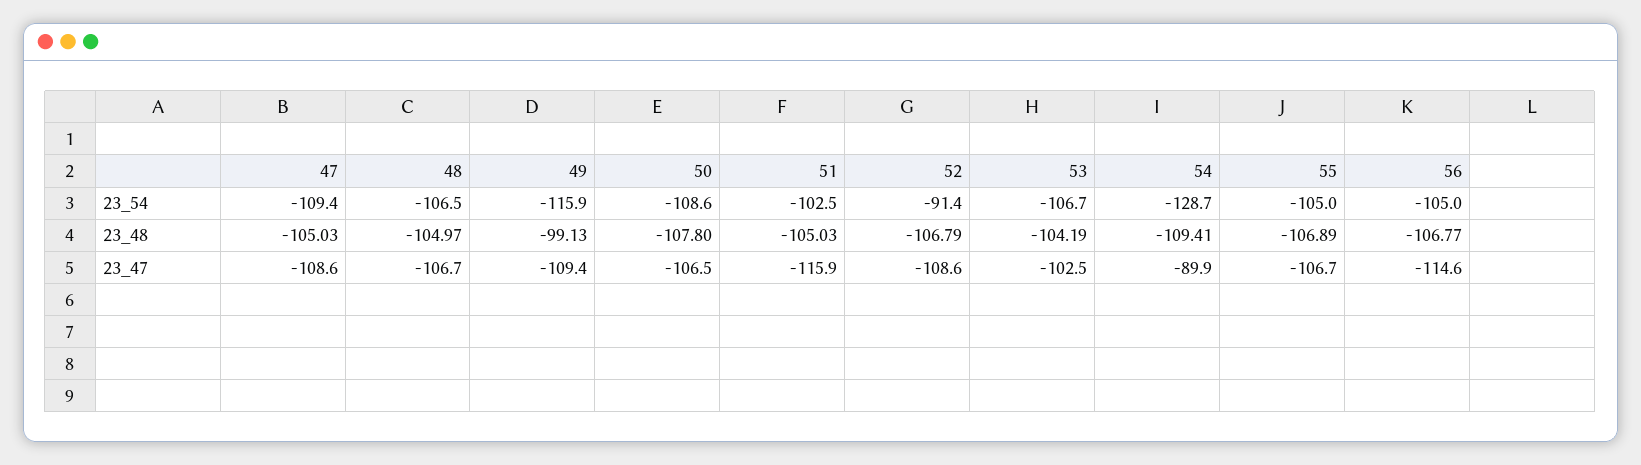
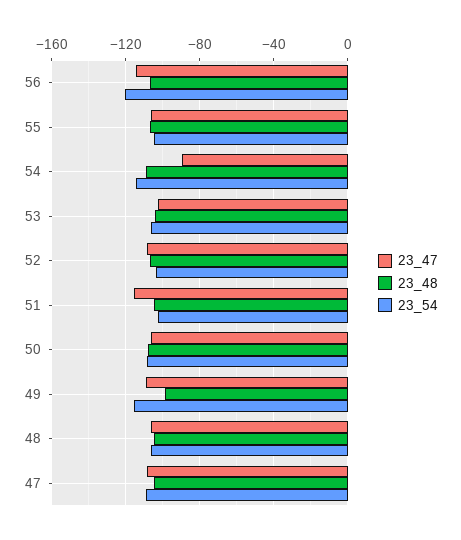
23_54, 52: -91.4 -> -105
23_54, 54: -128.7 -> -115
23_54, 56: -105 -> -120

